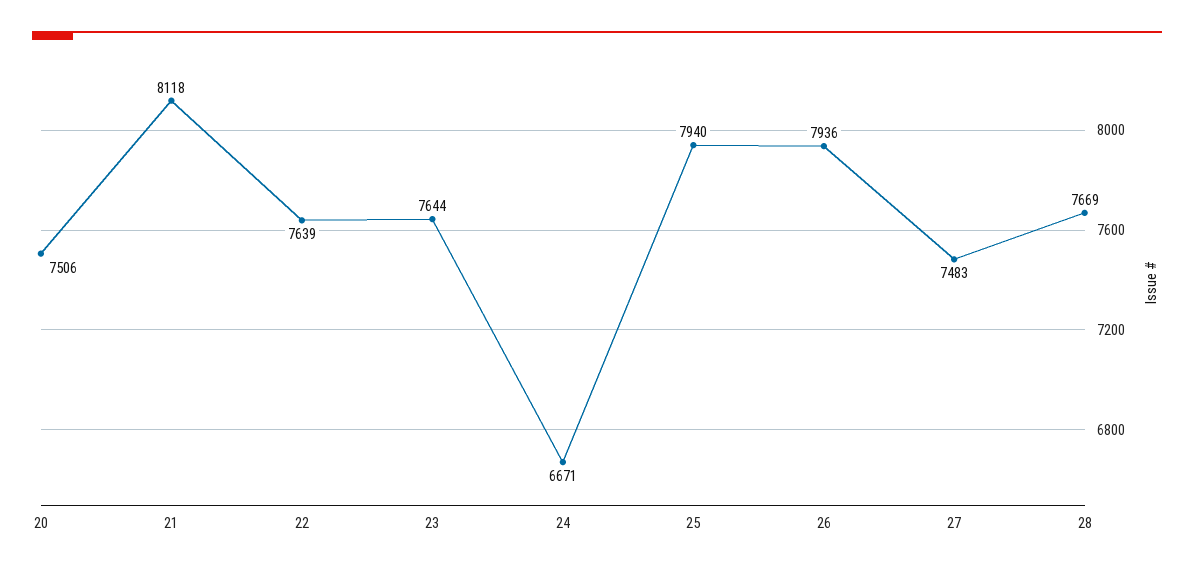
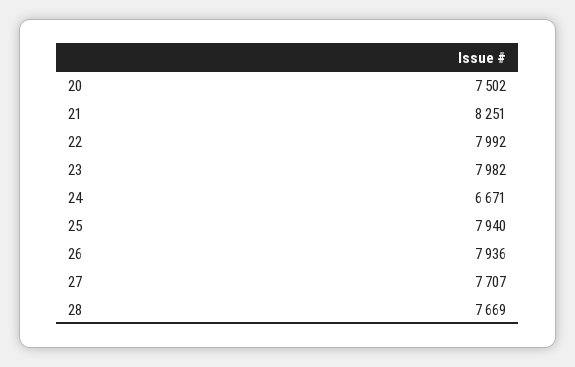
20: 7506 -> 7502
21: 8118 -> 8251
22: 7639 -> 7992
23: 7644 -> 7982
27: 7483 -> 7707

